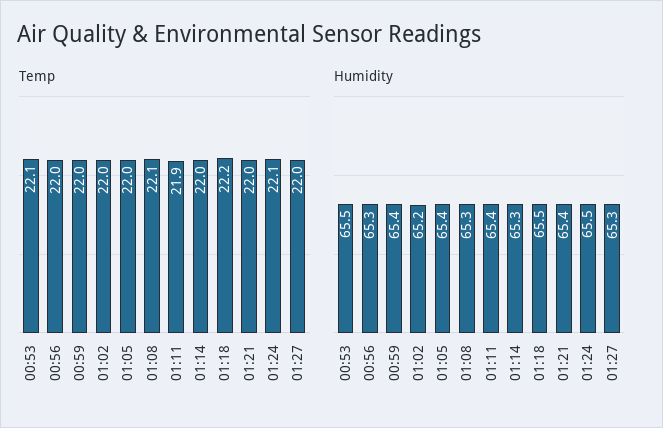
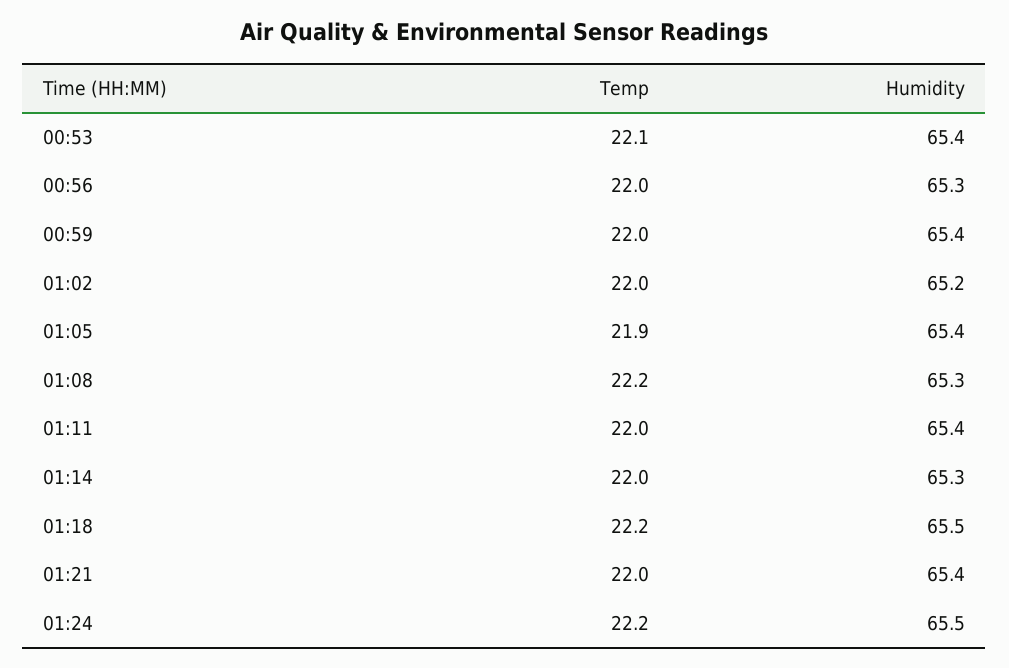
Temp, 01:05: 22 -> 21.9
Temp, 01:08: 22.1 -> 22.2
Temp, 01:11: 21.9 -> 22
Temp, 01:24: 22.1 -> 22.2
Temp, 01:27: 22 -> none
Humidity, 00:53: 65.5 -> 65.4
Humidity, 01:27: 65.3 -> none

